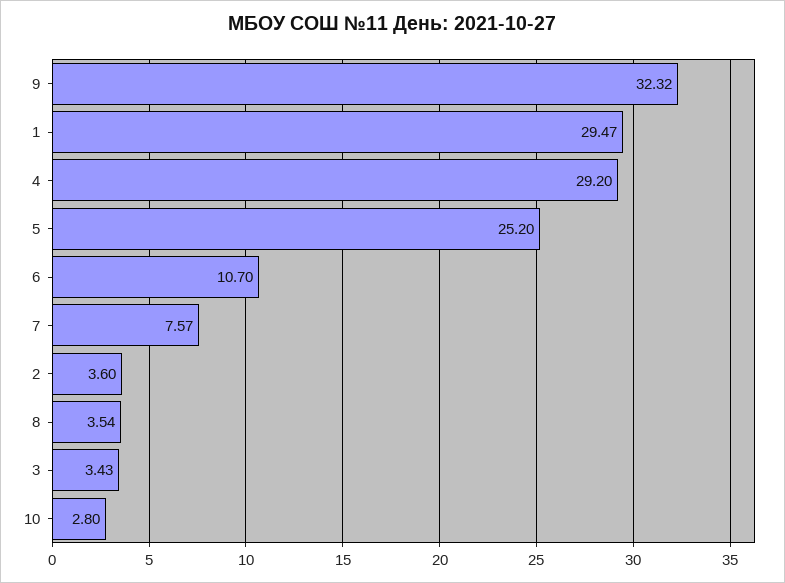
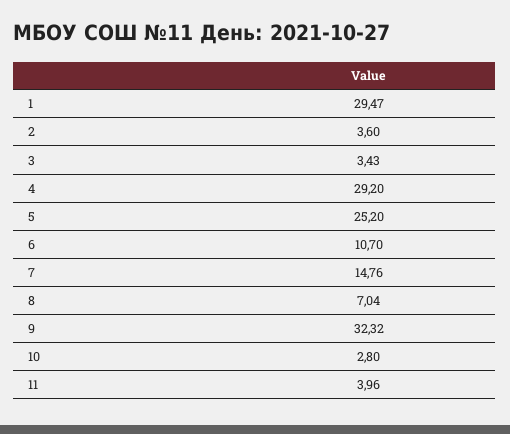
7: 7.57 -> 14.76
8: 3.54 -> 7.04
11: none -> 3.96

